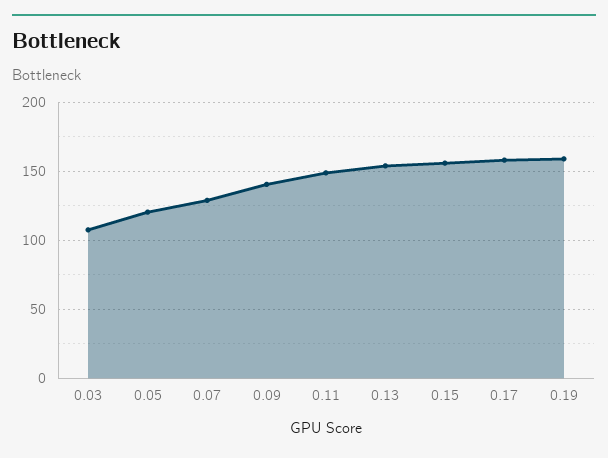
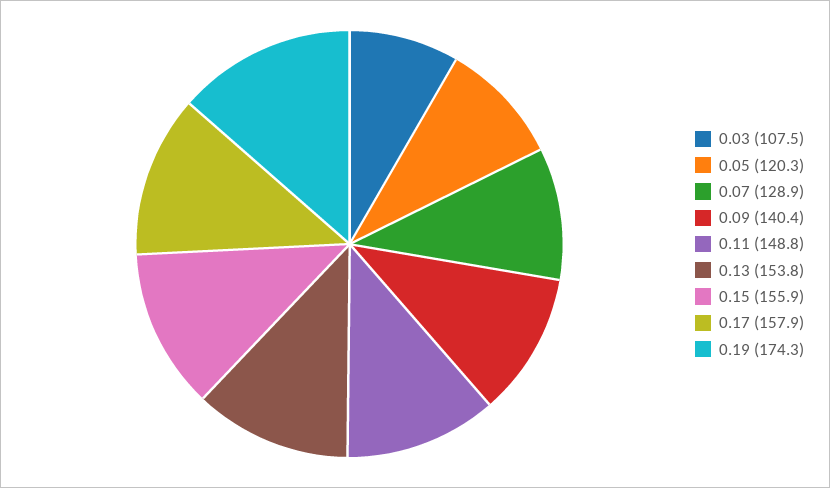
0.19: 160 -> 174.3

